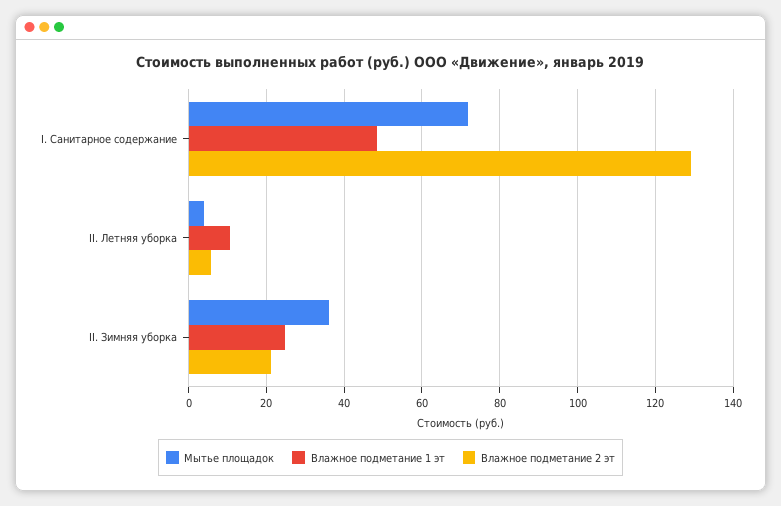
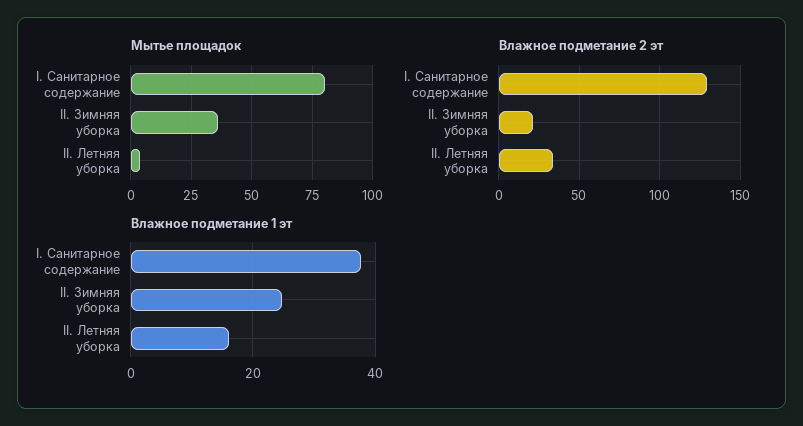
Мытье площадок, I. Санитарное содержание: 72 -> 80
Влажное подметание 1 эт, I. Санитарное содержание: 48 -> 38
Влажное подметание 1 эт, II. Летняя уборка: 10 -> 16
Влажное подметание 2 эт, II. Летняя уборка: 6 -> 35

